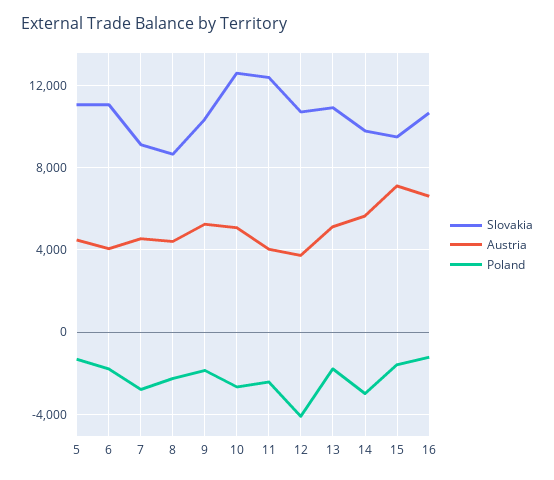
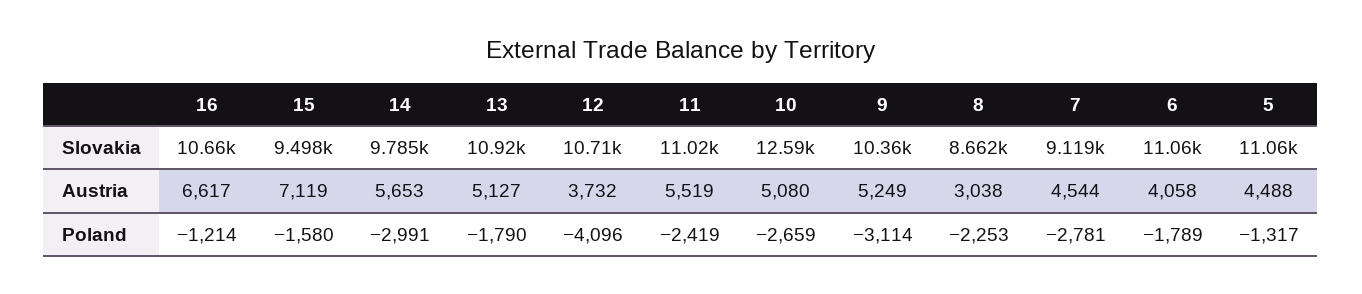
Austria, 8: 4500 -> 3038
Poland, 9: -2000 -> -3114
Slovakia, 11: 12500 -> 11020
Austria, 11: 4000 -> 5519

